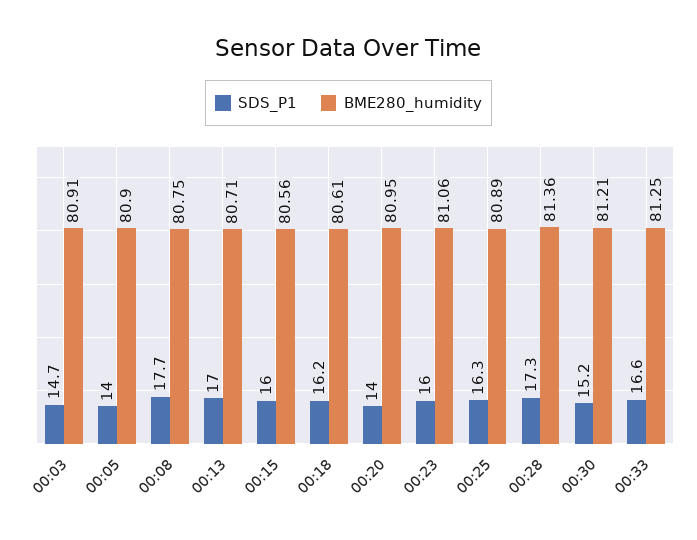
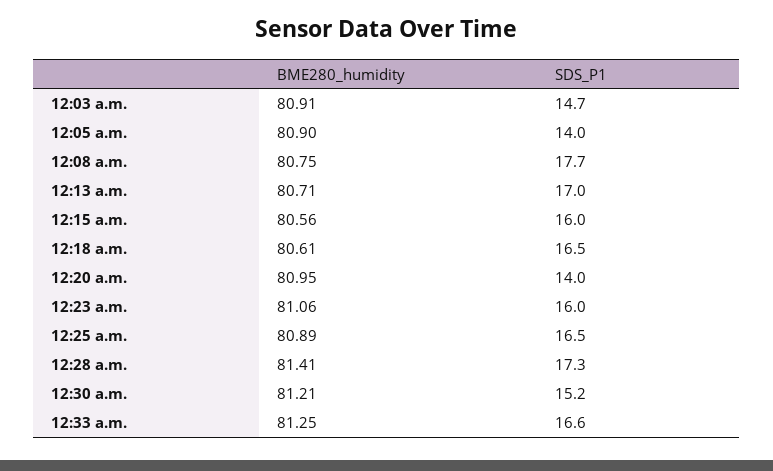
SDS_P1, 00:18: 16.2 -> 16.5
SDS_P1, 00:25: 16.3 -> 16.5
BME280_humidity, 00:28: 81.36 -> 81.41

